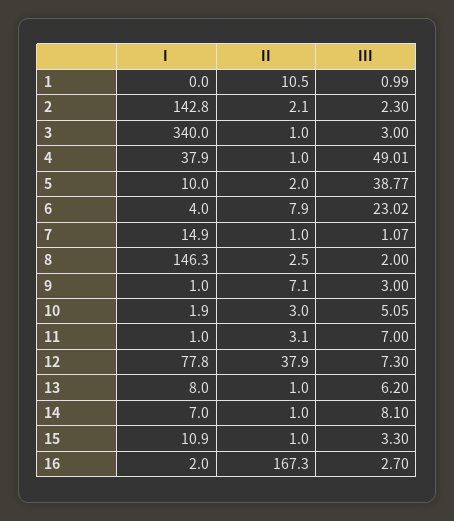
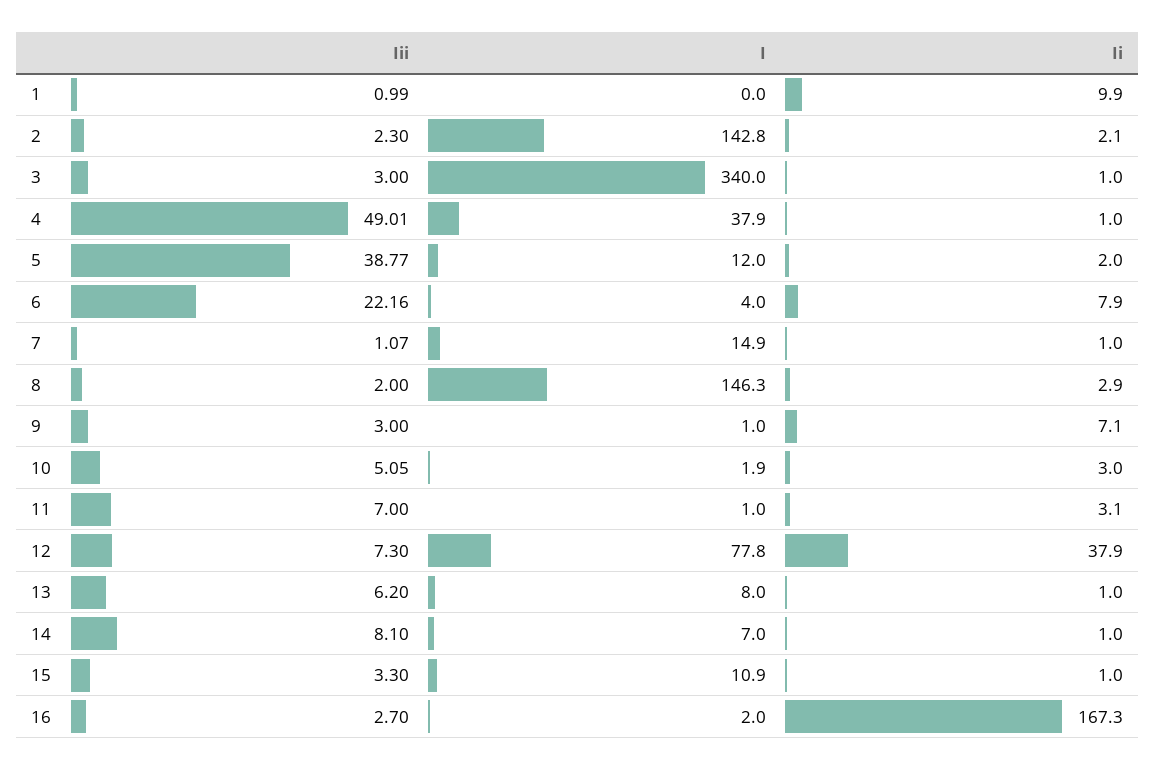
II, 1: 10.5 -> 9.9
I, 5: 10 -> 12
III, 6: 23.02 -> 22.16
II, 8: 2.5 -> 2.9

